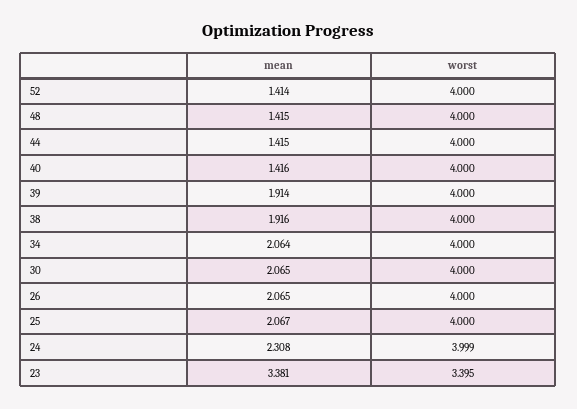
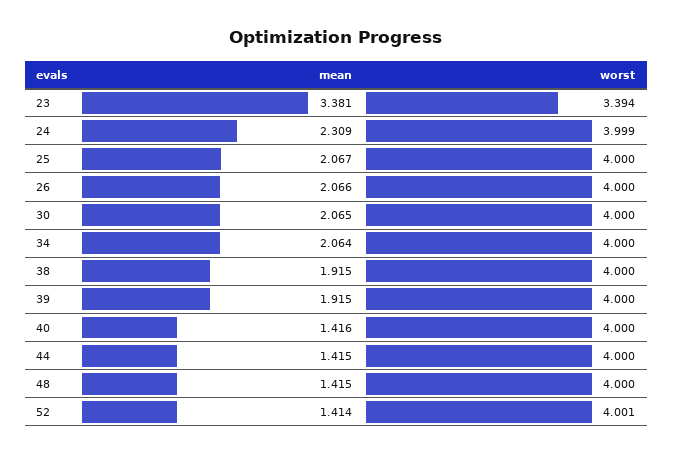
worst, 52: 4 -> 4.001
mean, 39: 1.914 -> 1.915
mean, 38: 1.916 -> 1.915
mean, 26: 2.065 -> 2.066
mean, 24: 2.308 -> 2.309
worst, 23: 3.395 -> 3.394

